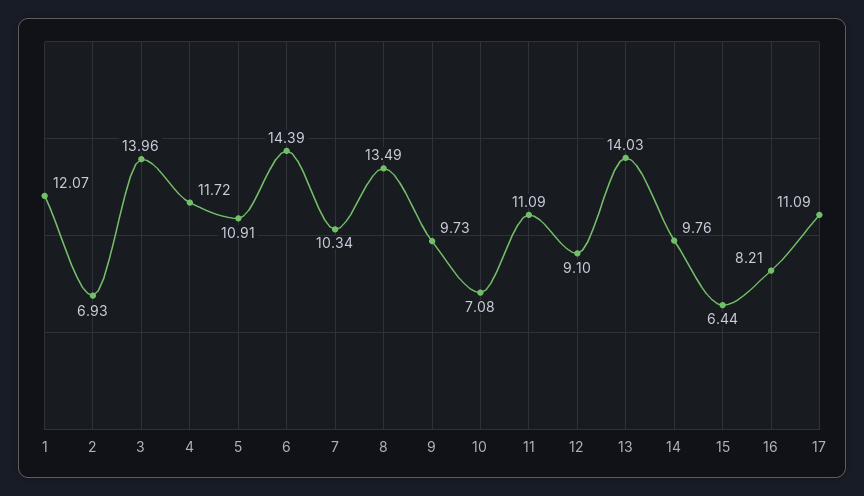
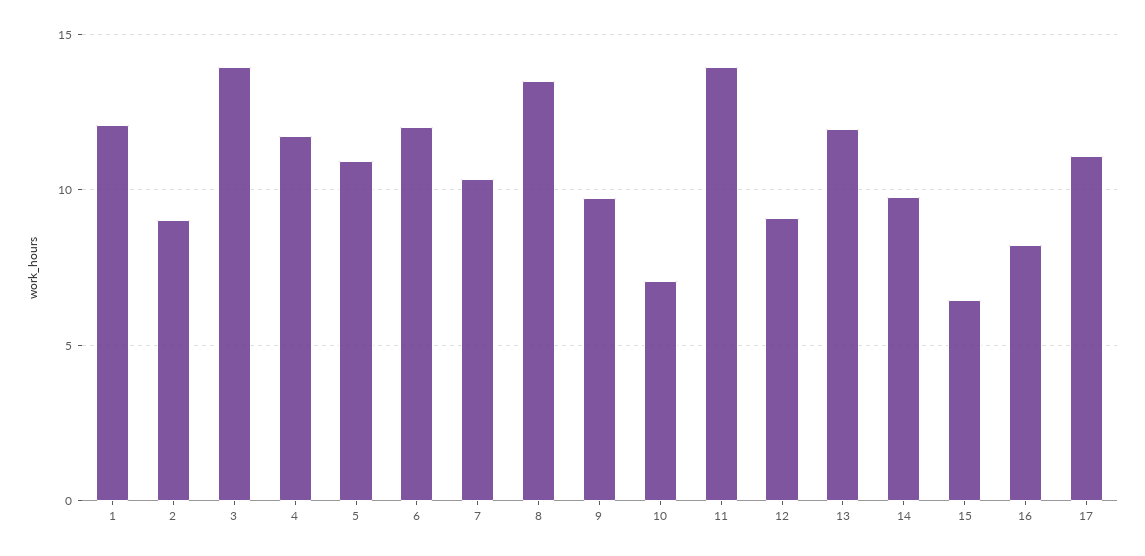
2: 6.93 -> 9
6: 14.39 -> 12
11: 11.09 -> 14
13: 14.03 -> 12

